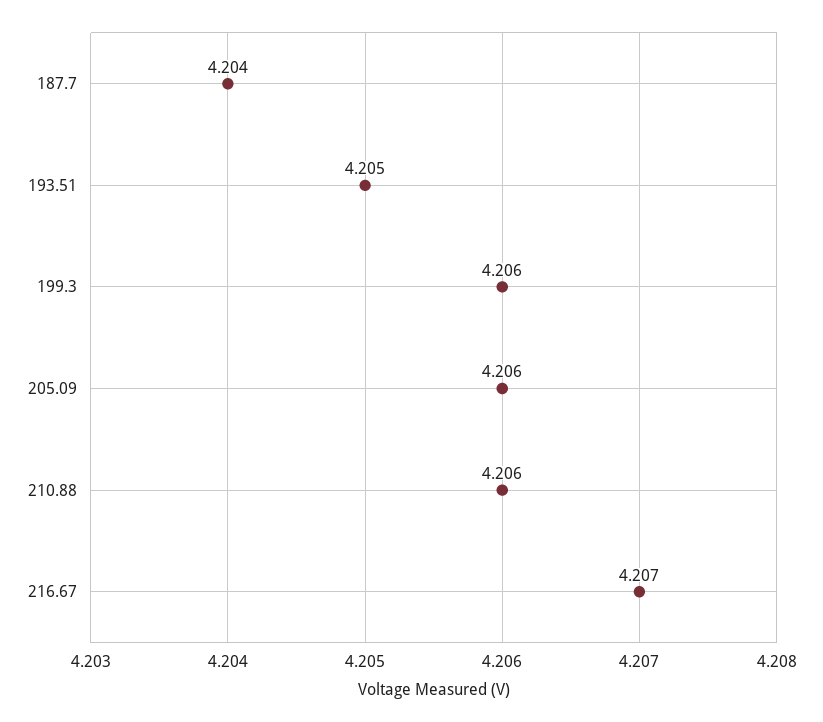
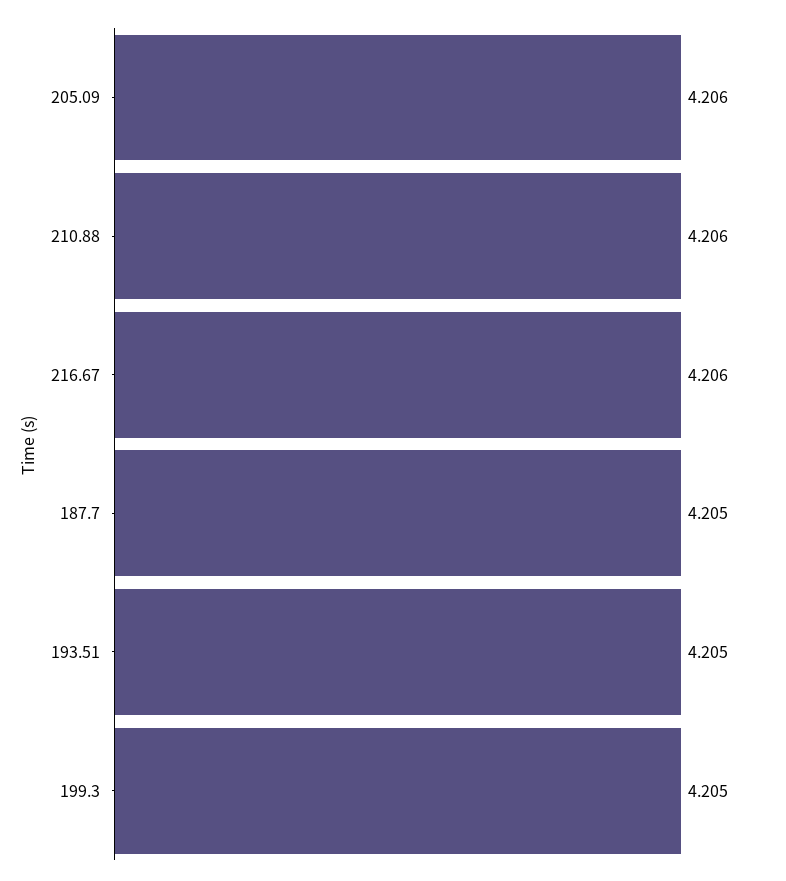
187.7: 4.204 -> 4.205
199.3: 4.206 -> 4.205
216.67: 4.207 -> 4.206

